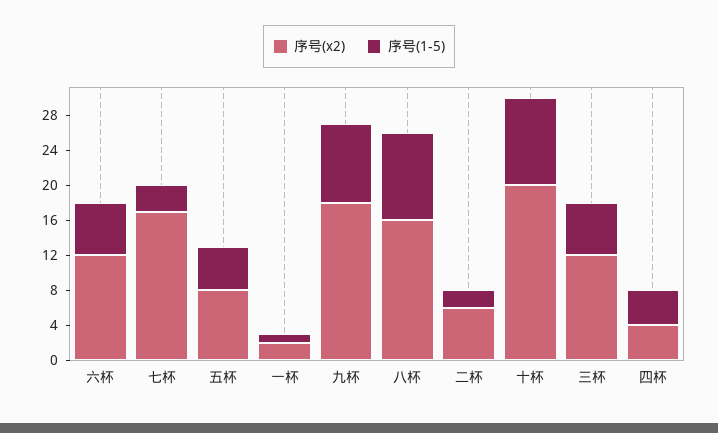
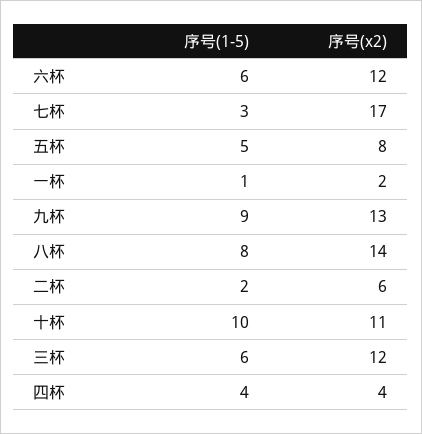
序号(x2), 九杯: 18 -> 13
序号(x2), 八杯: 16 -> 14
序号(1-5), 八杯: 10 -> 8
序号(x2), 十杯: 20 -> 11

